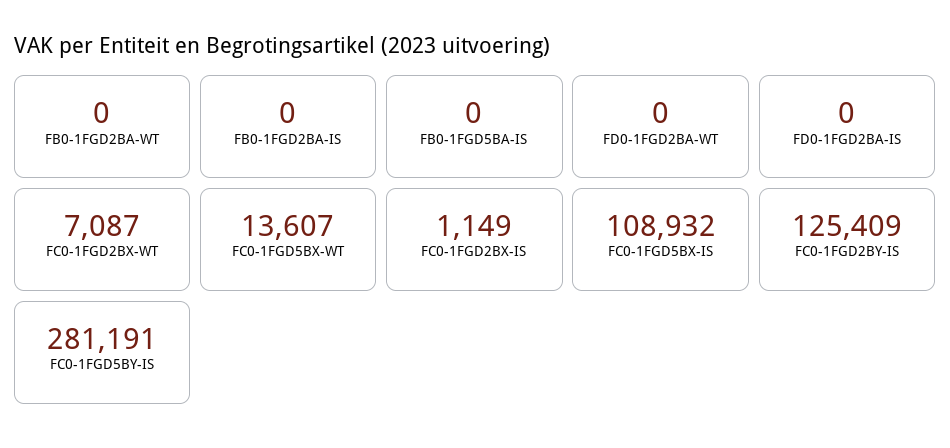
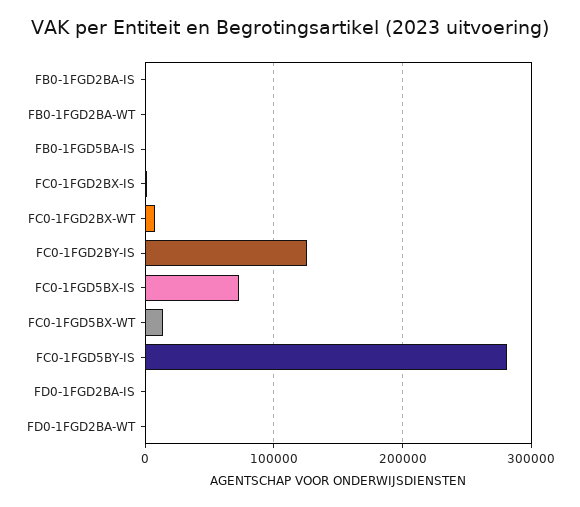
FC0-1FGD5BX-IS: 108932 -> 70000

